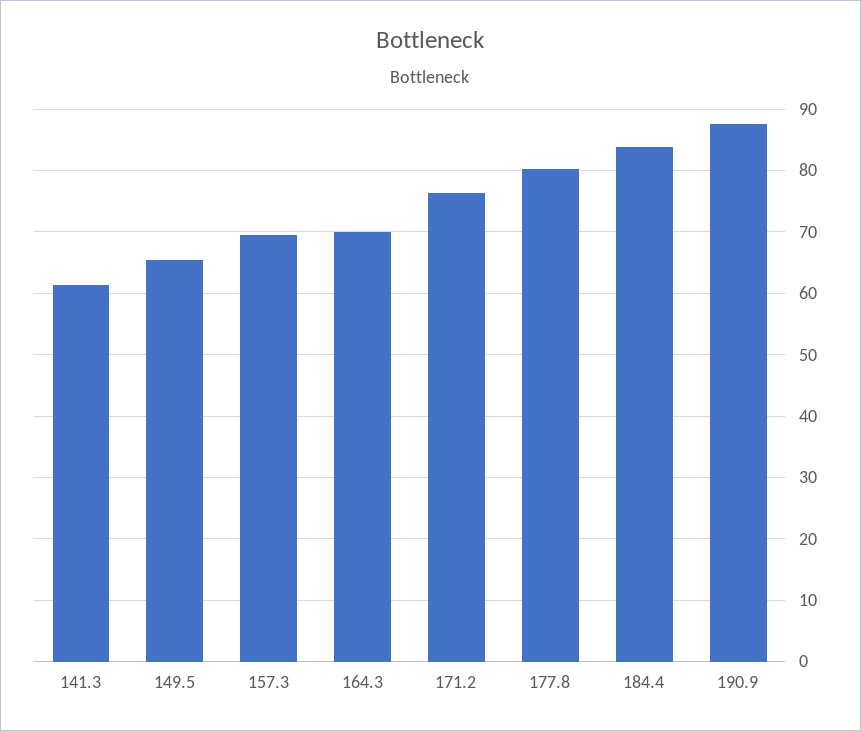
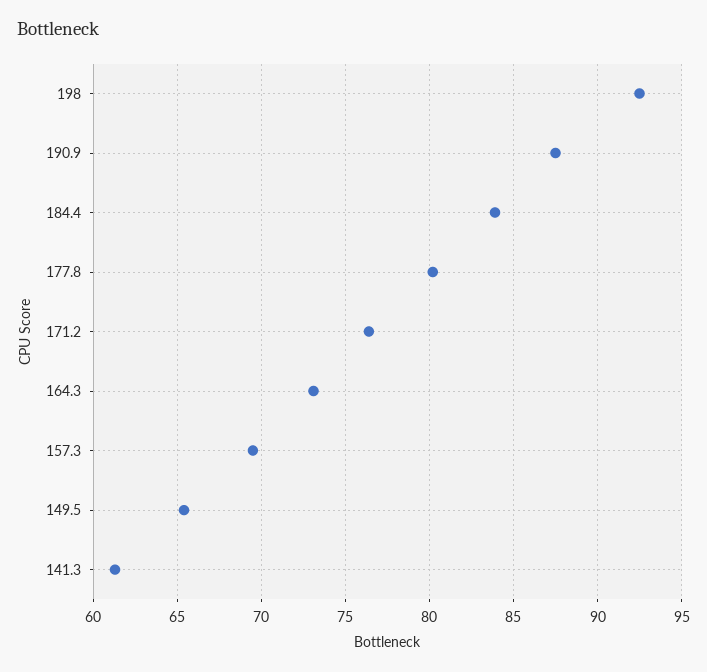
164.3: 70 -> 73
198: none -> 92.5

